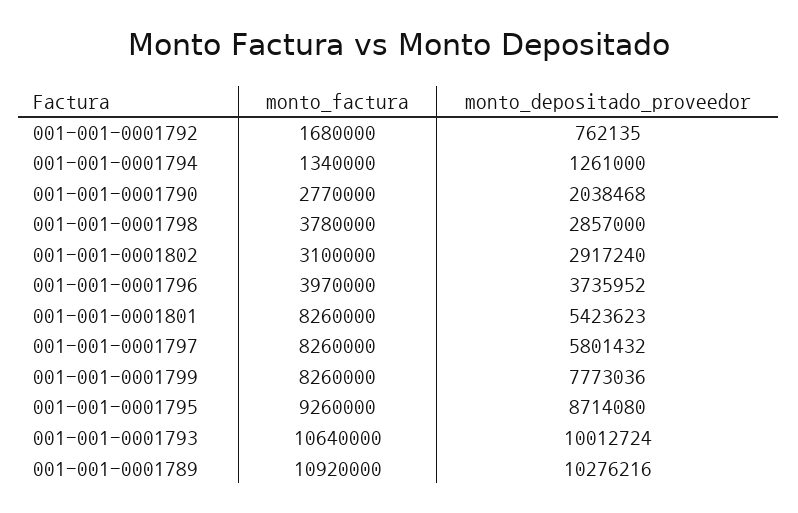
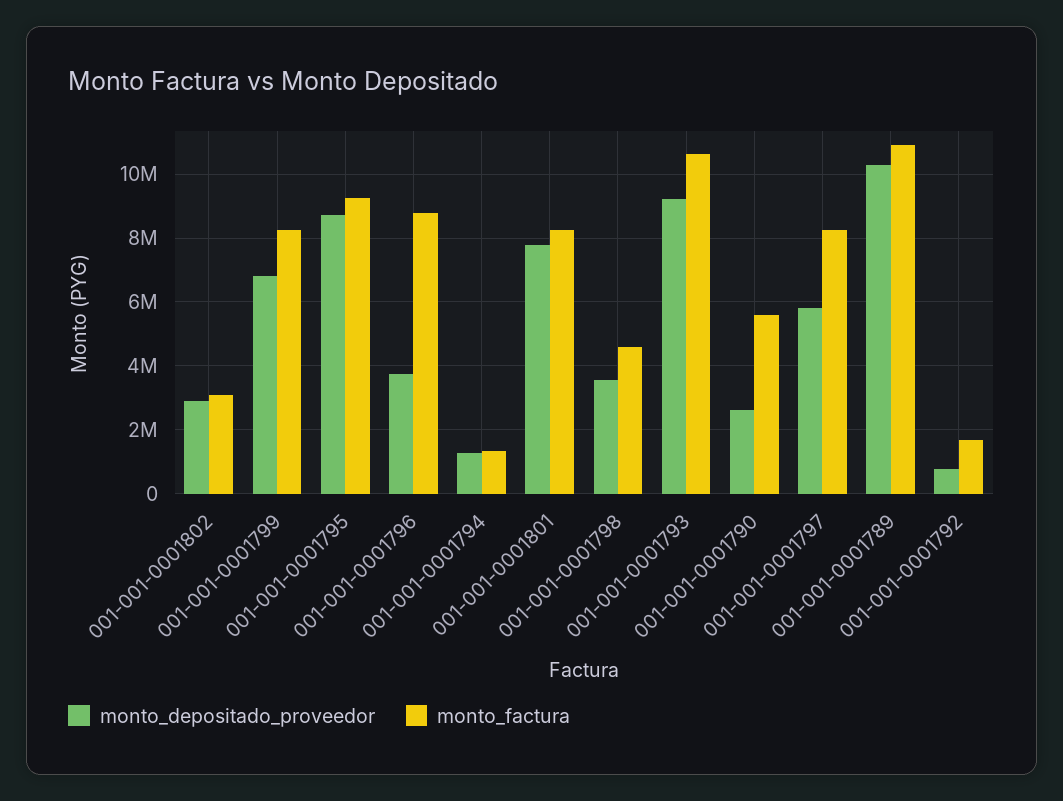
monto_factura, 001-001-0001790: 2770000 -> 5600000
monto_depositado_proveedor, 001-001-0001790: 2038468 -> 2600000
monto_factura, 001-001-0001798: 3780000 -> 4600000
monto_depositado_proveedor, 001-001-0001798: 2857000 -> 3600000
monto_factura, 001-001-0001796: 3970000 -> 8800000
monto_depositado_proveedor, 001-001-0001801: 5423623 -> 7800000
monto_depositado_proveedor, 001-001-0001799: 7773036 -> 6800000
monto_depositado_proveedor, 001-001-0001793: 10012724 -> 9200000

